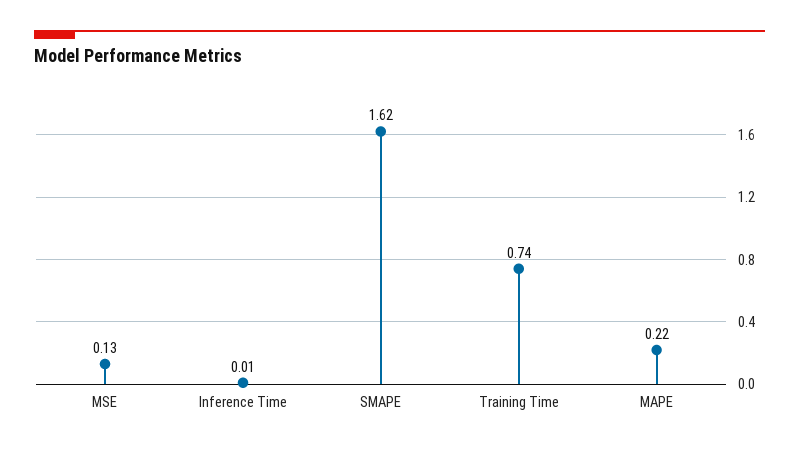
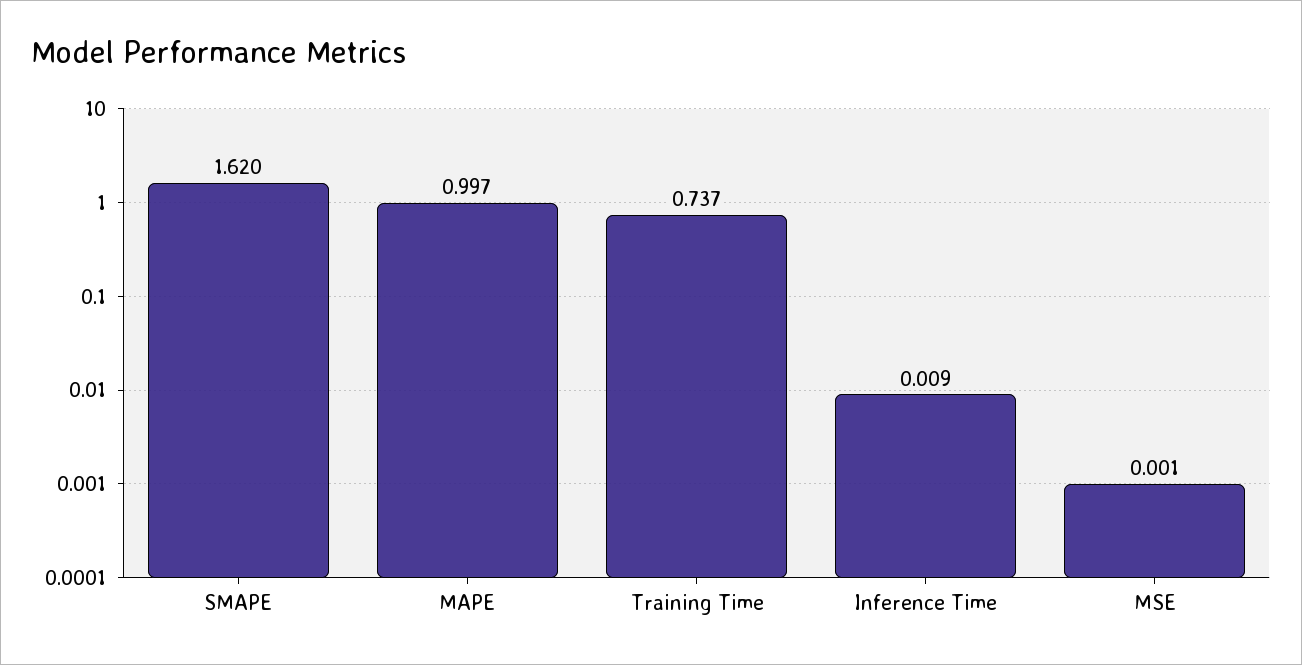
MSE: 0.13 -> 0.001
MAPE: 0.22 -> 0.997

